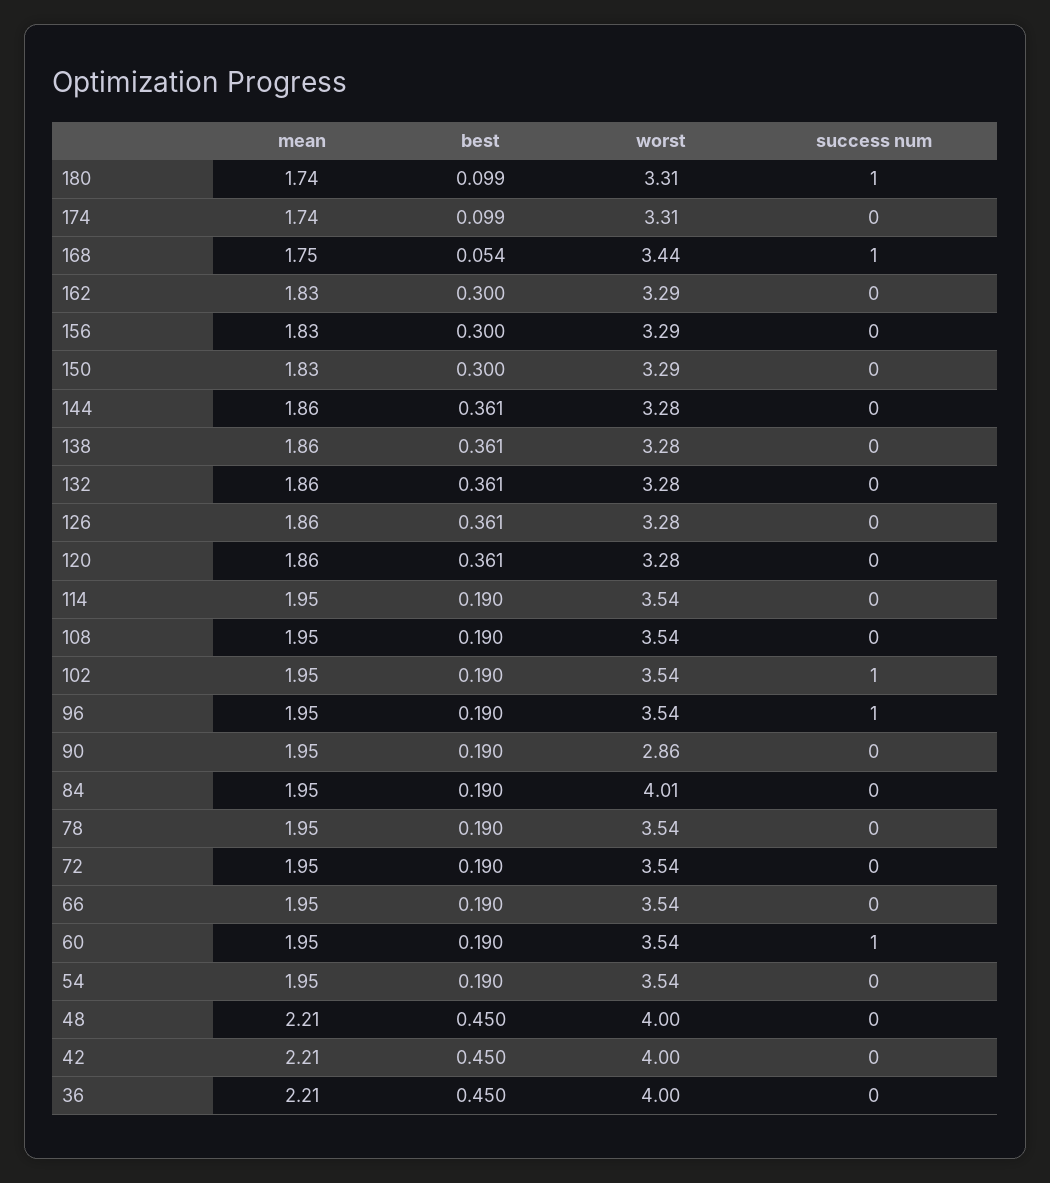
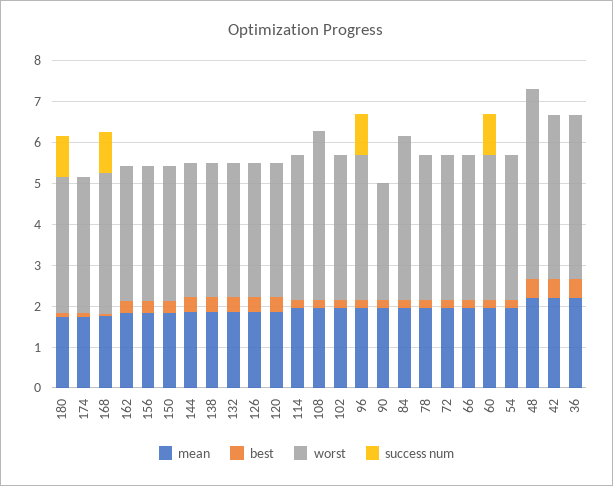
worst, 108: 3.54 -> 4.2
success num, 102: 1 -> 0
worst, 48: 4 -> 4.6

